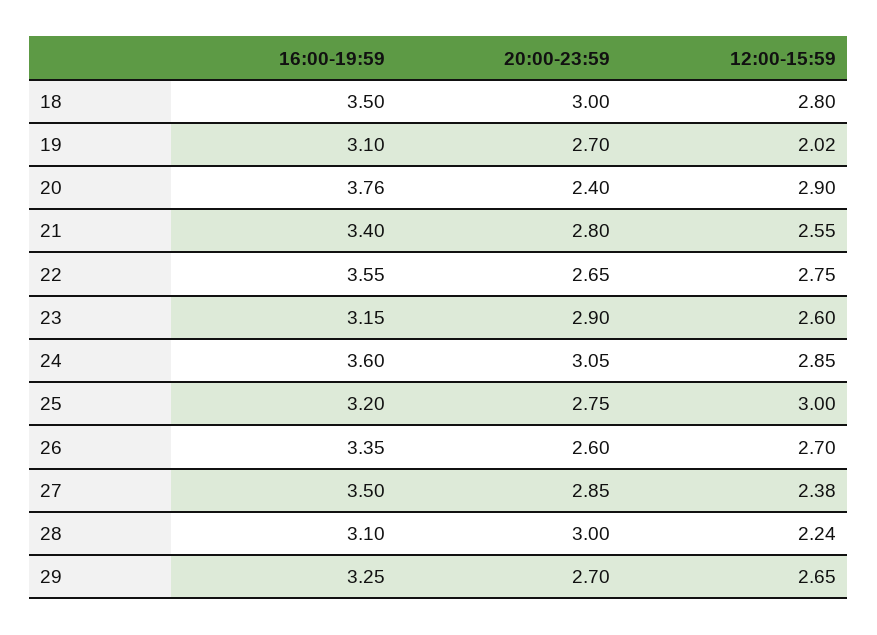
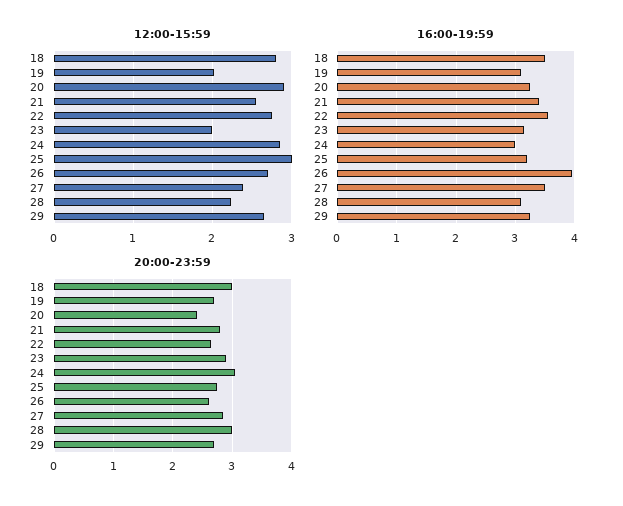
16:00-19:59, 20: 3.76 -> 3.2
12:00-15:59, 23: 2.6 -> 2
16:00-19:59, 24: 3.6 -> 3
16:00-19:59, 26: 3.35 -> 4

